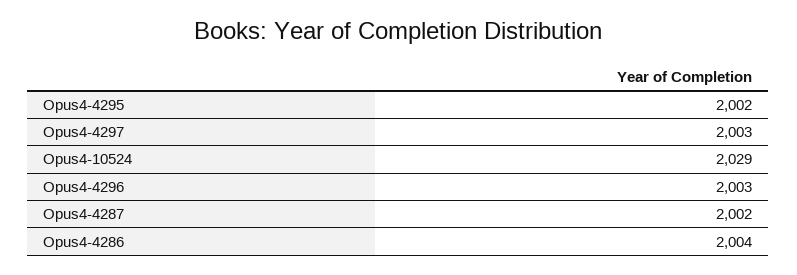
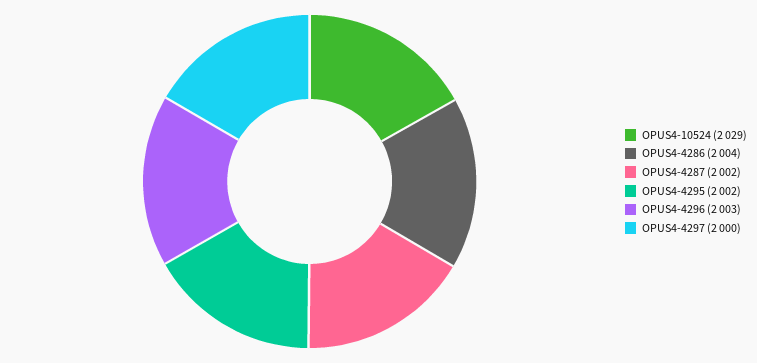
Opus4-4297: 2003 -> 2000

